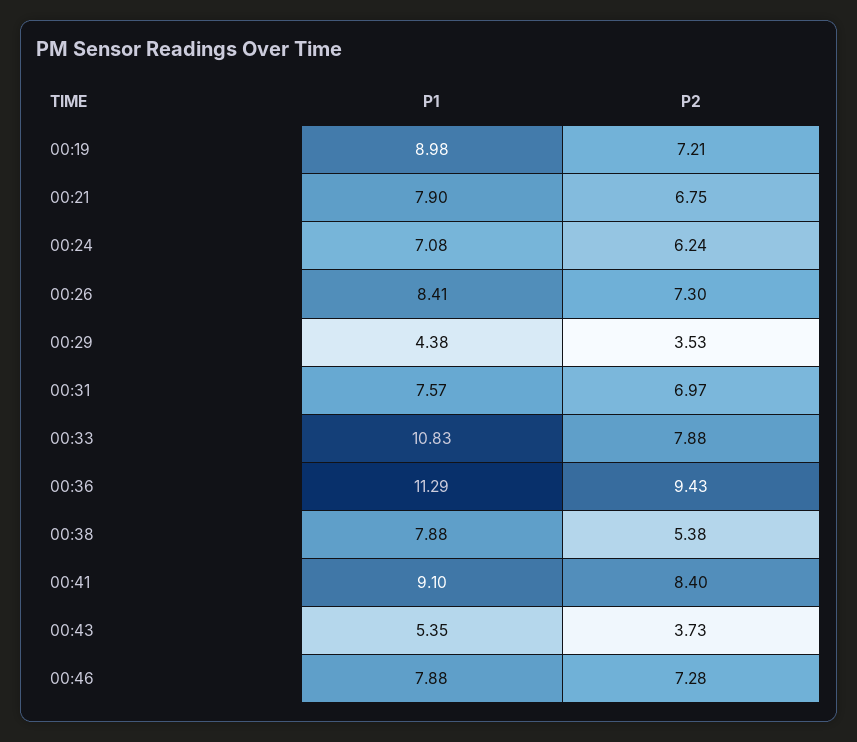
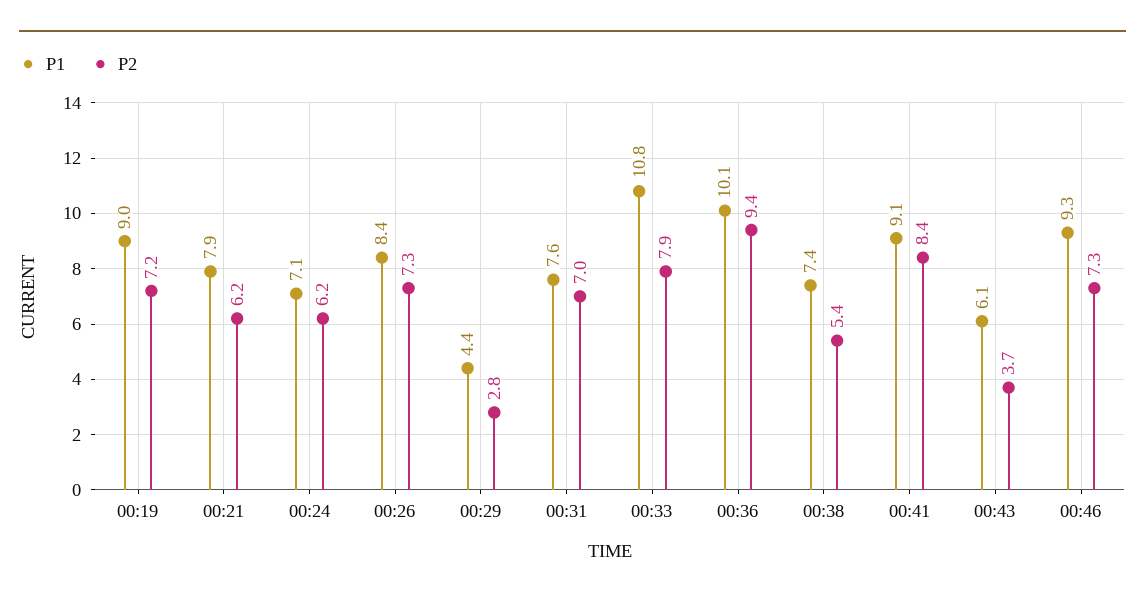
P2, 00:21: 6.75 -> 6.2
P2, 00:29: 3.53 -> 2.8
P1, 00:36: 11.29 -> 10.1
P1, 00:38: 7.88 -> 7.4
P1, 00:43: 5.35 -> 6.1
P1, 00:46: 7.88 -> 9.3

